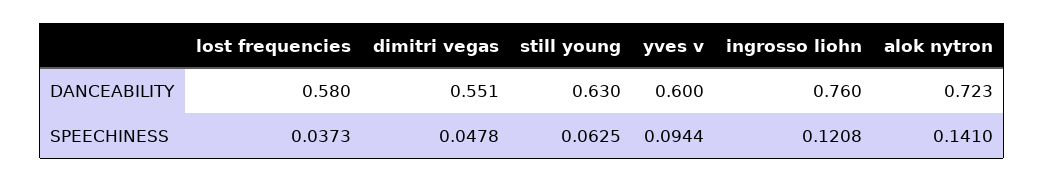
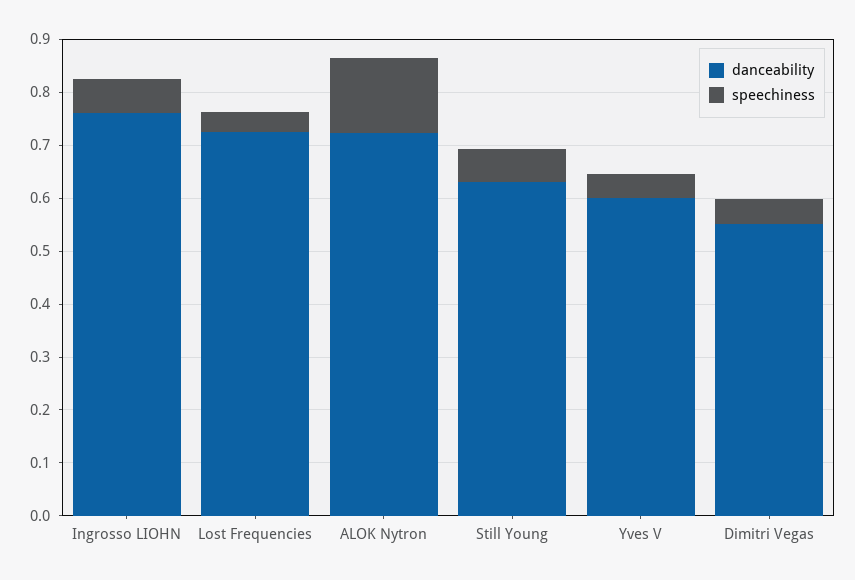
DANCEABILITY, lost frequencies: 0.58 -> 0.72
SPEECHINESS, yves v: 0.0944 -> 0.04
SPEECHINESS, ingrosso liohn: 0.1208 -> 0.06

